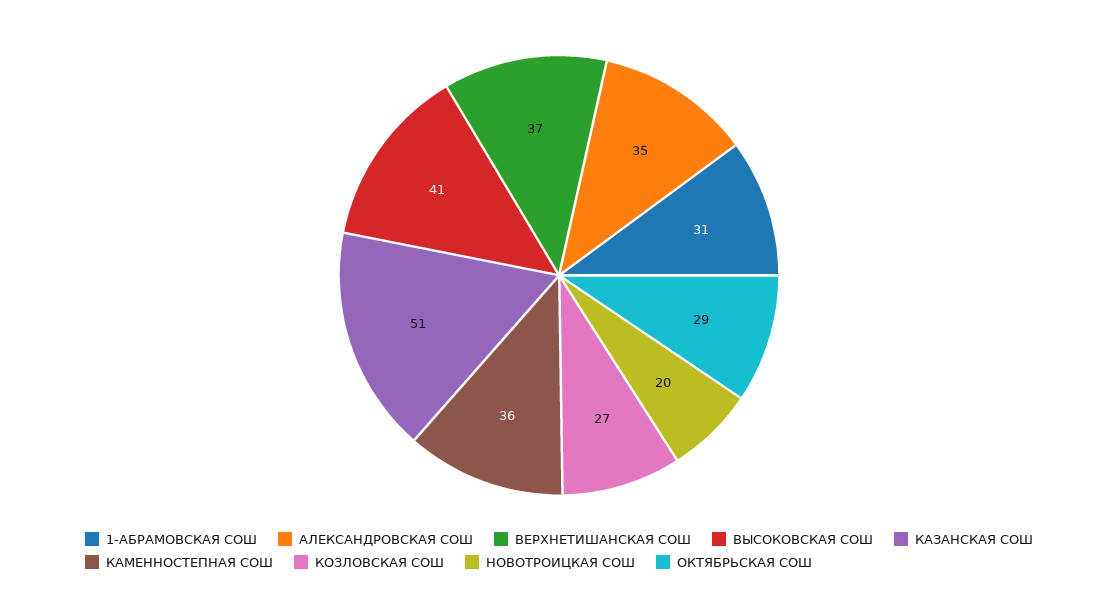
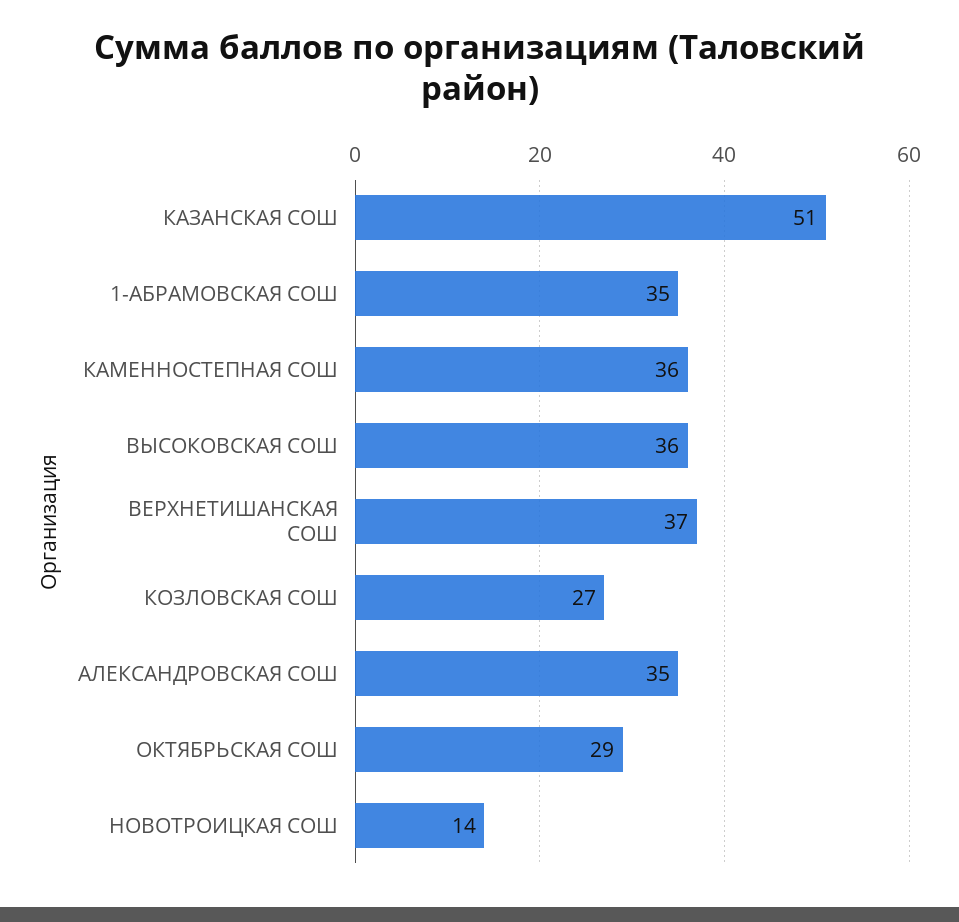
1-АБРАМОВСКАЯ СОШ: 31 -> 35
ВЫСОКОВСКАЯ СОШ: 41 -> 36
НОВОТРОИЦКАЯ СОШ: 20 -> 14

